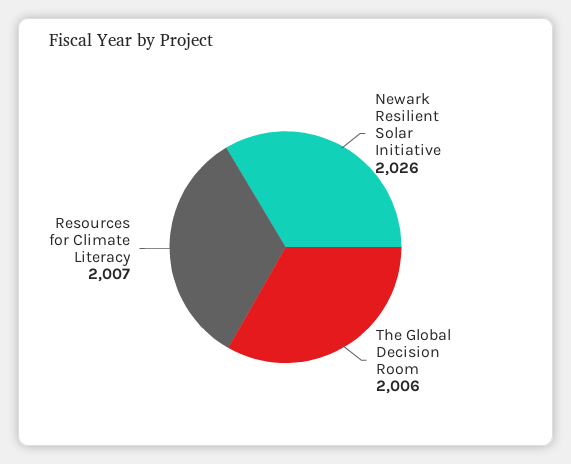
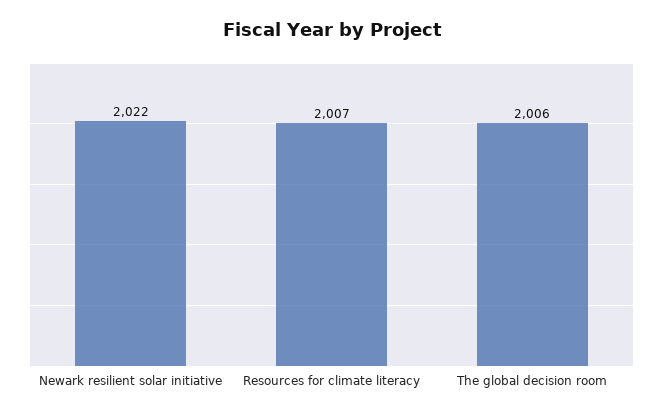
Newark Resilient Solar Initiative: 2026 -> 2022

